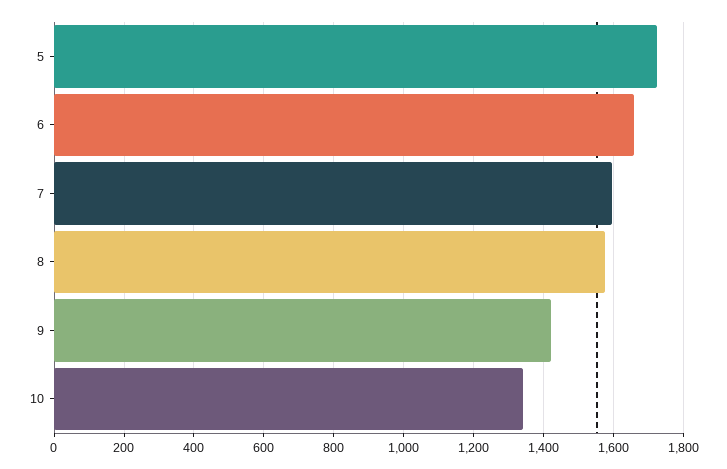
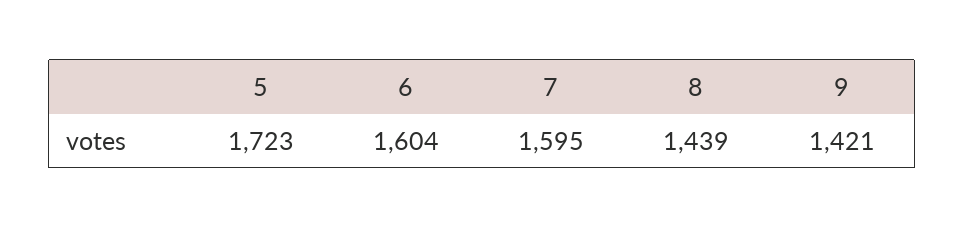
6: 1660 -> 1604
8: 1580 -> 1439
10: 1340 -> none

